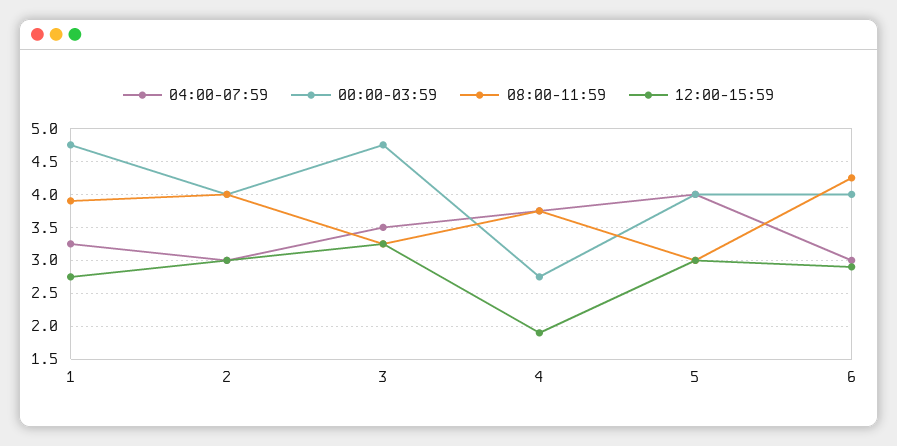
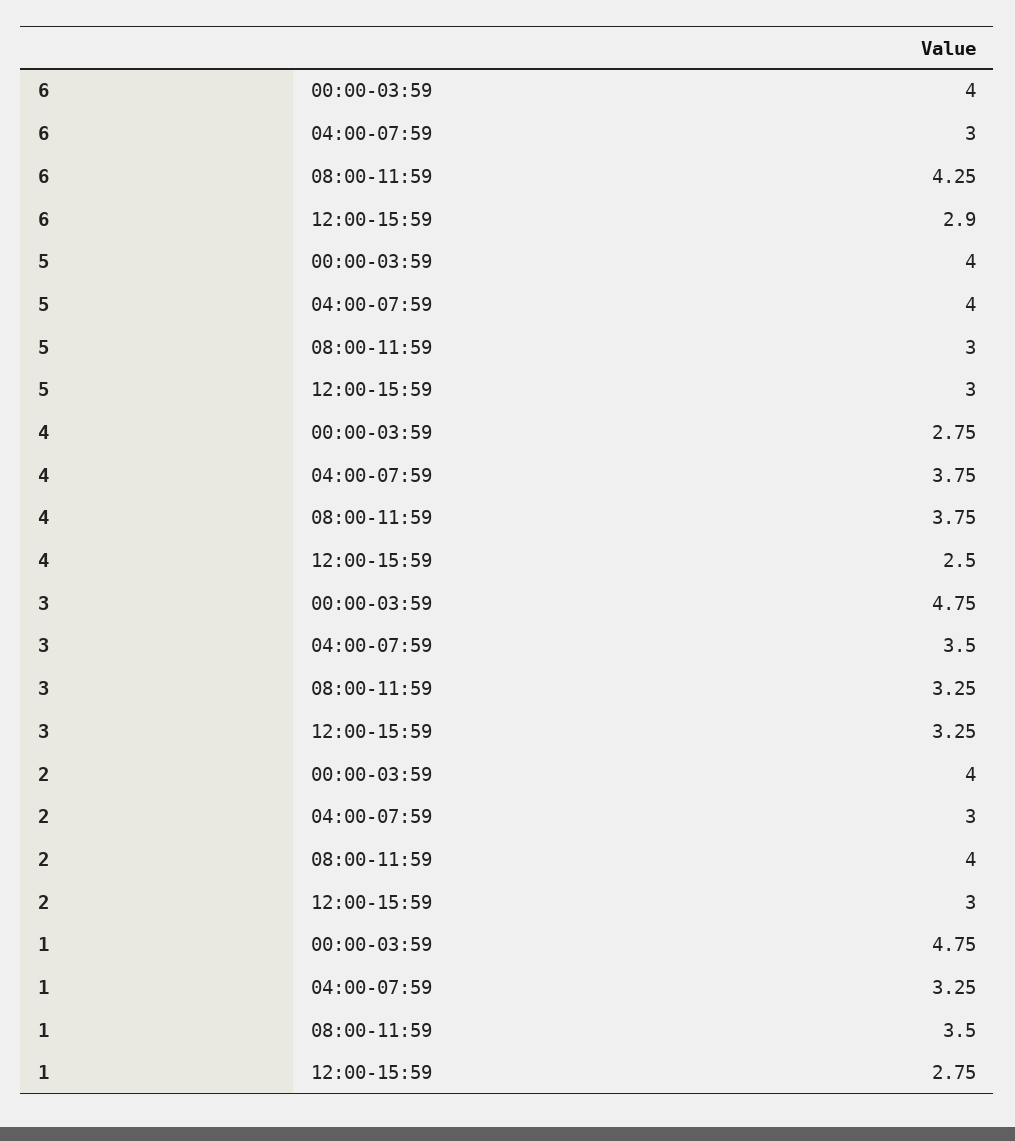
08:00-11:59, 1: 3.9 -> 3.5
12:00-15:59, 4: 1.9 -> 2.5

